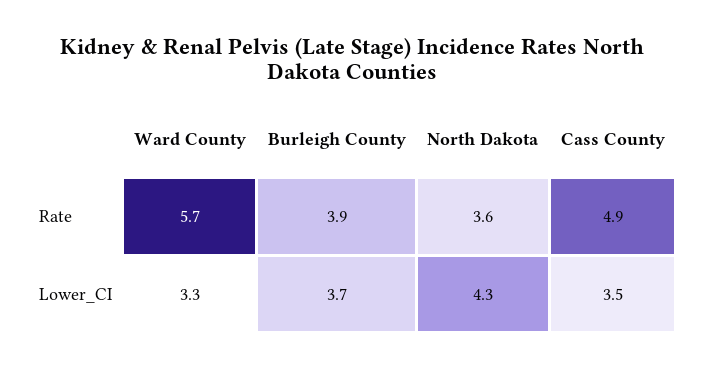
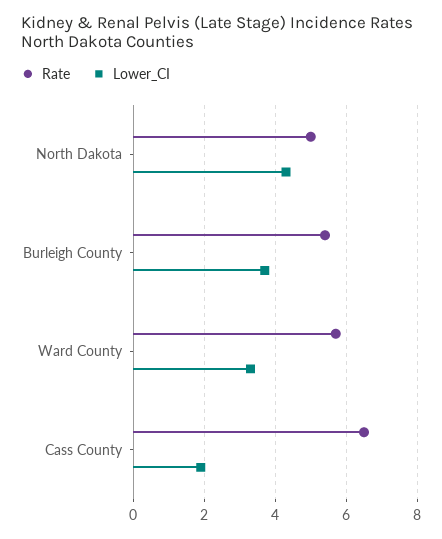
Rate, Burleigh County: 3.9 -> 5.5
Rate, North Dakota: 3.6 -> 5
Rate, Cass County: 4.9 -> 6.5
Lower_CI, Cass County: 3.5 -> 2

